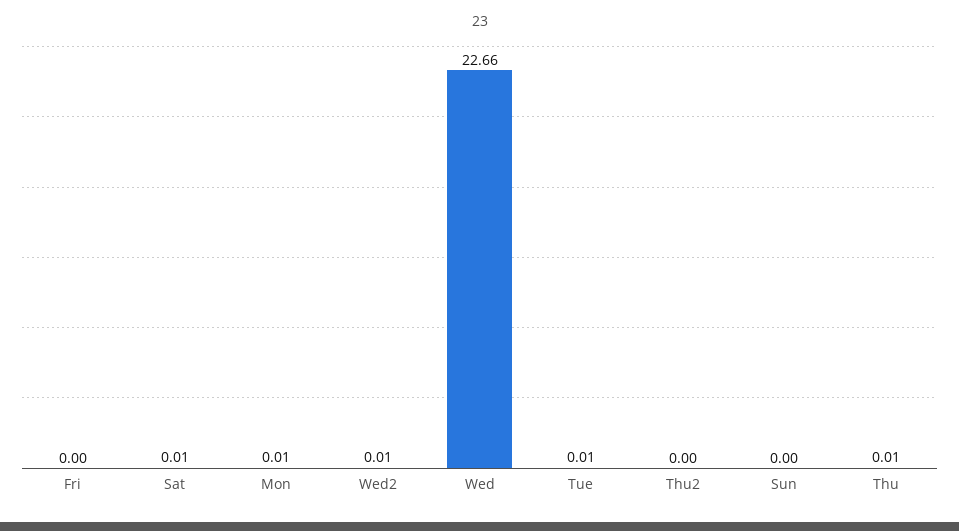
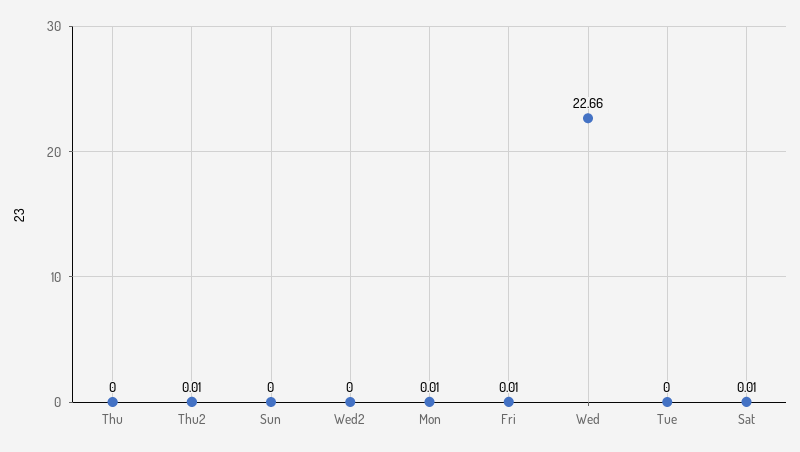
Fri: 0 -> 0.01
Wed2: 0.01 -> 0
Tue: 0.01 -> 0
Thu2: 0 -> 0.01
Thu: 0.01 -> 0

